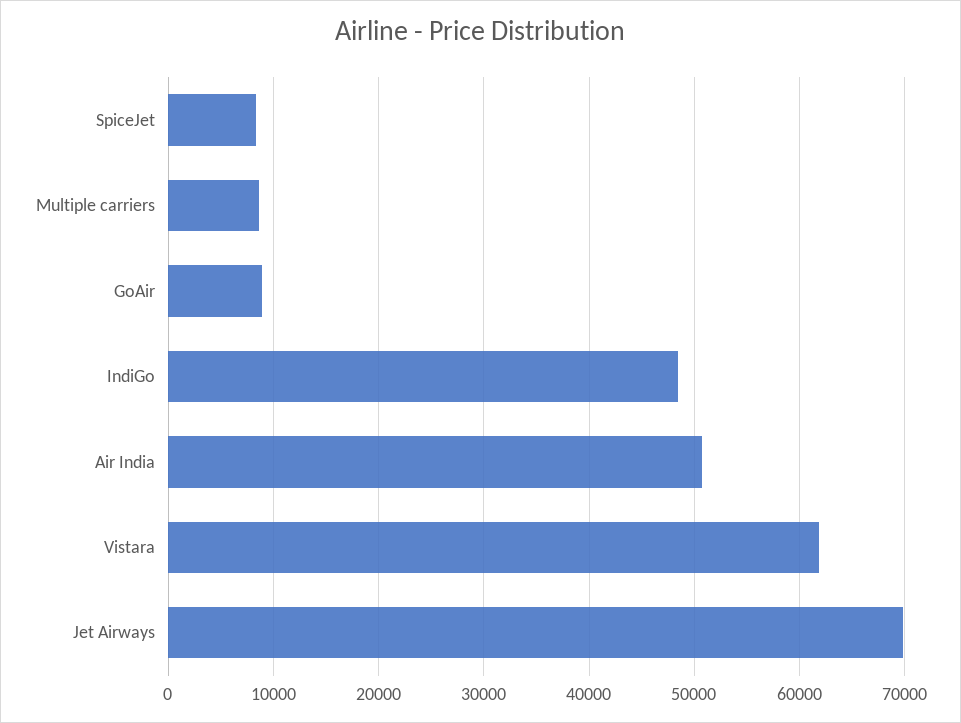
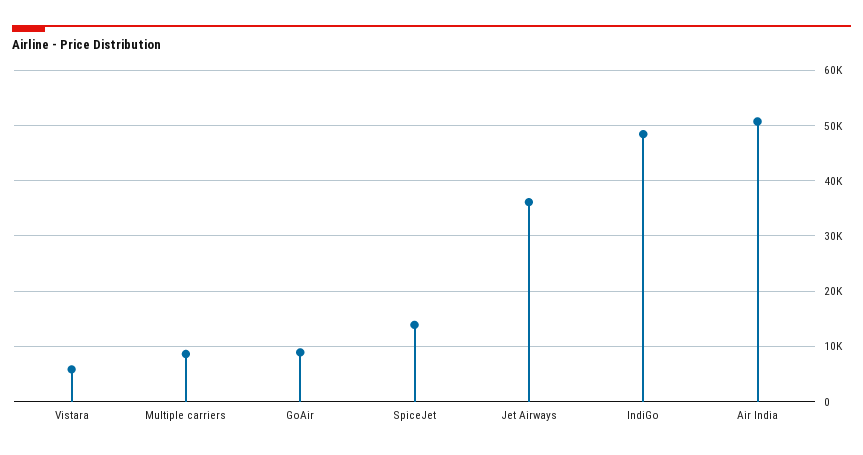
SpiceJet: 8000 -> 14000
Vistara: 62000 -> 6000
Jet Airways: 70000 -> 36000

